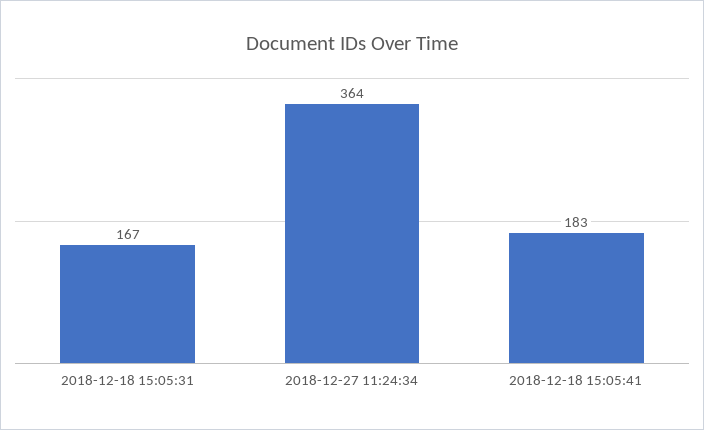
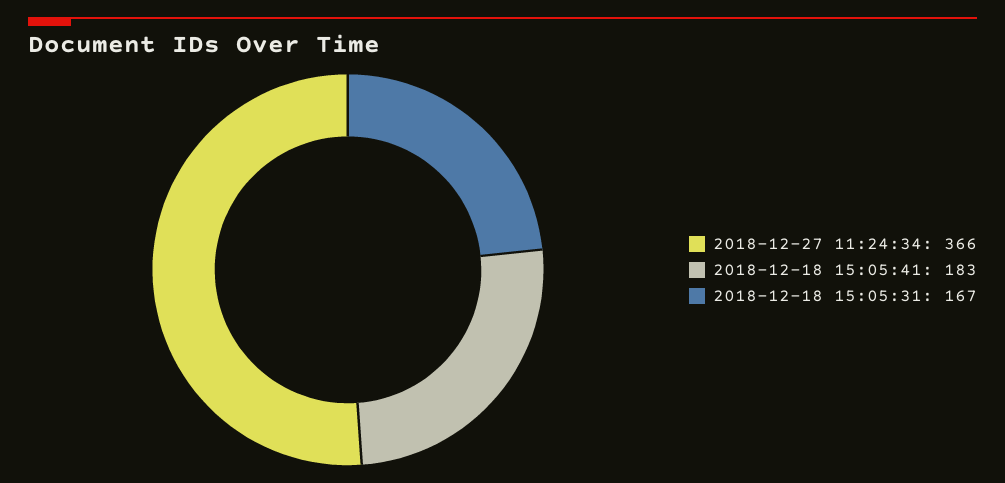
2018-12-27 11:24:34: 364 -> 366

